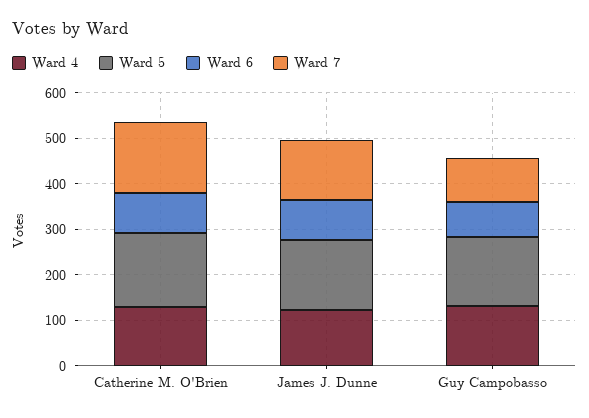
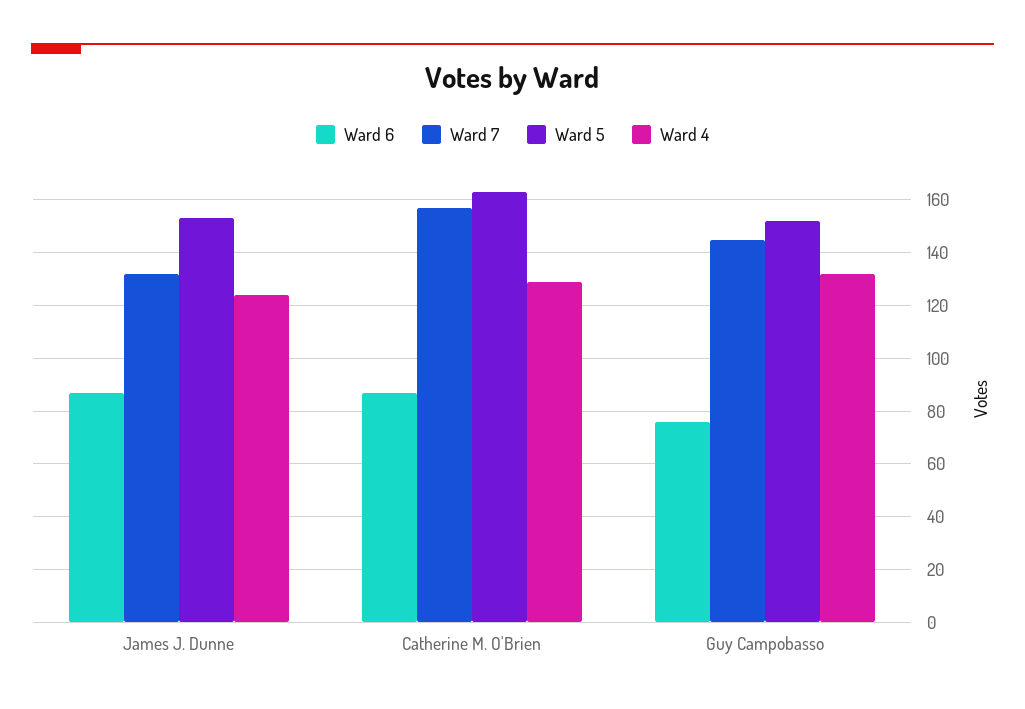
Ward 7, Guy Campobasso: 100 -> 145

